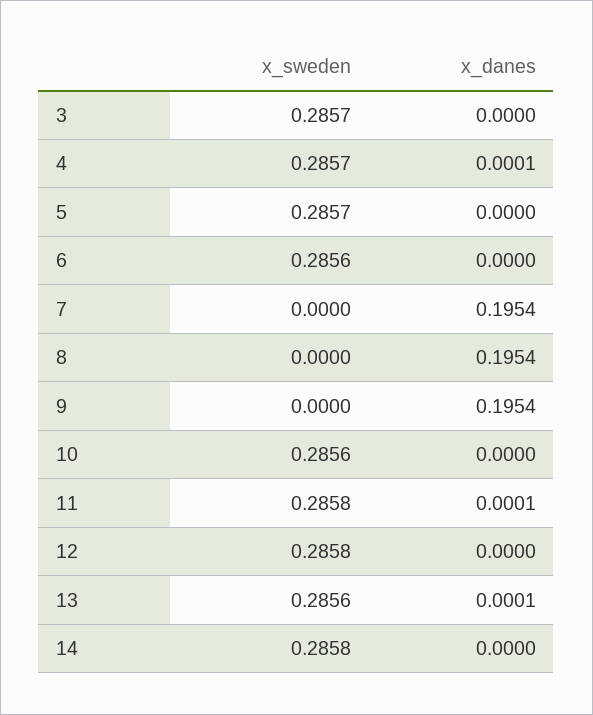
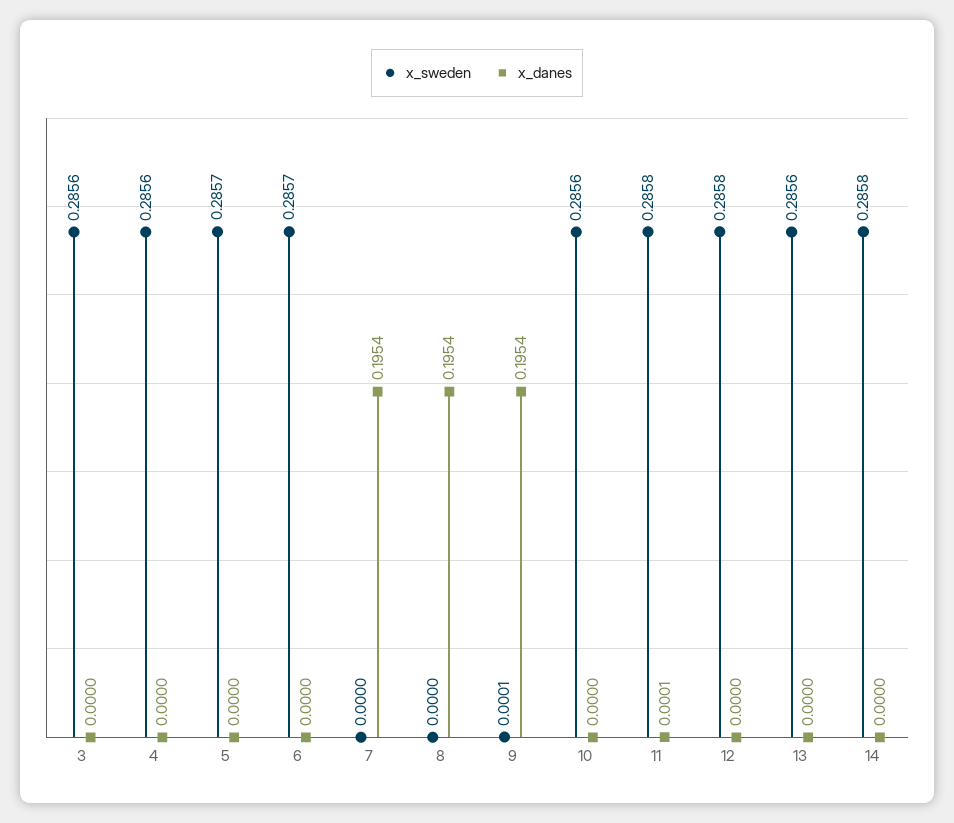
x_sweden, 3: 0.2857 -> 0.2856
x_sweden, 4: 0.2857 -> 0.2856
x_danes, 4: 0.0001 -> 0
x_sweden, 6: 0.2856 -> 0.2857
x_sweden, 9: 0 -> 0.0001
x_danes, 13: 0.0001 -> 0

